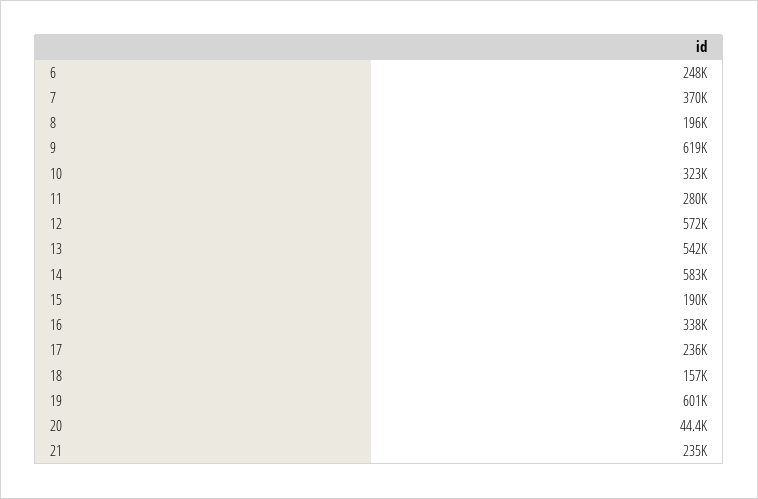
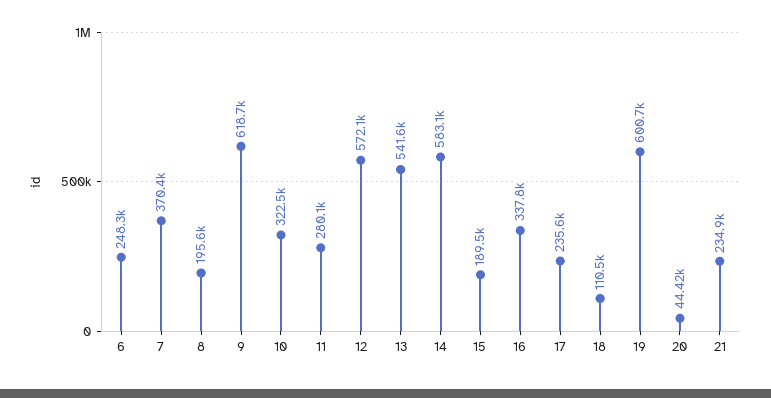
18: 157000 -> 110500

